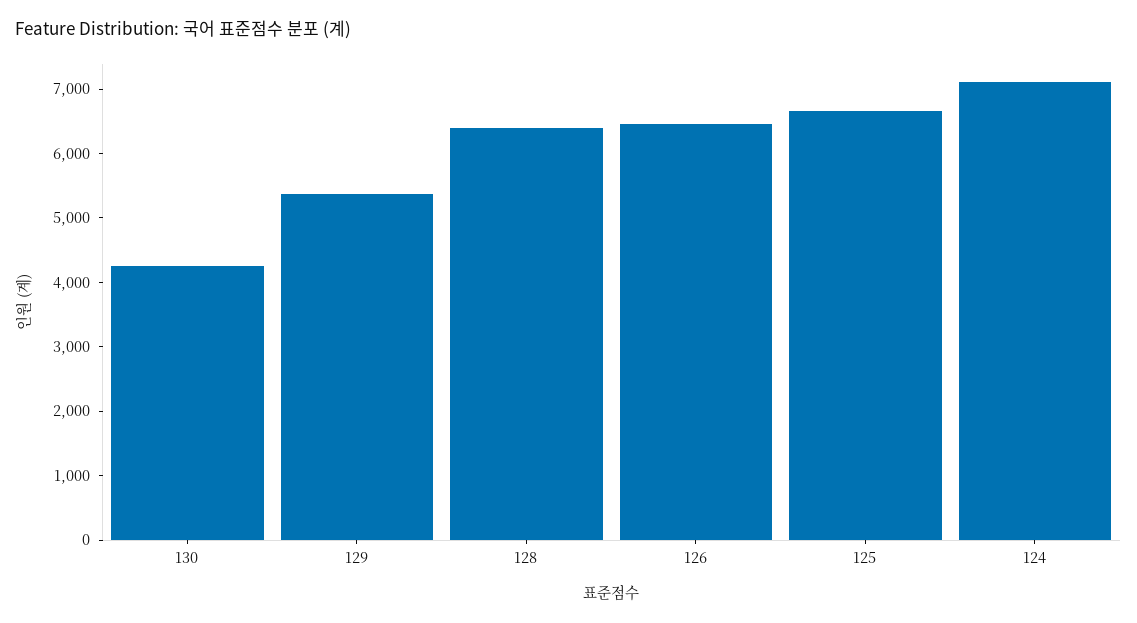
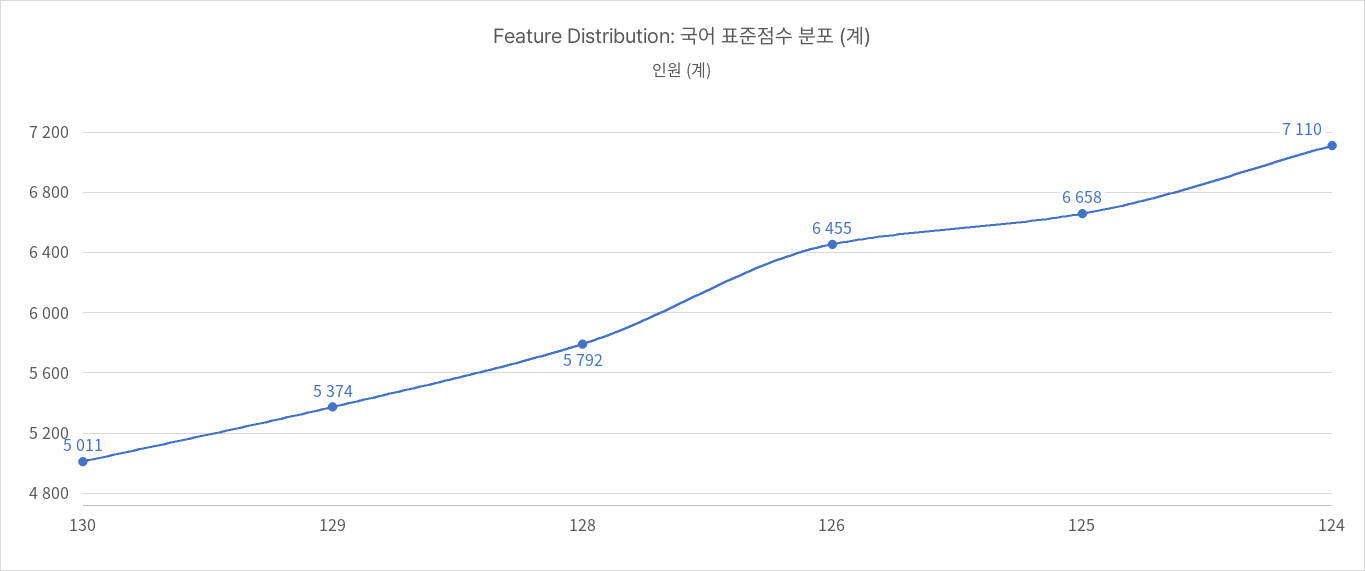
130: 4200 -> 5011
128: 6400 -> 5792

